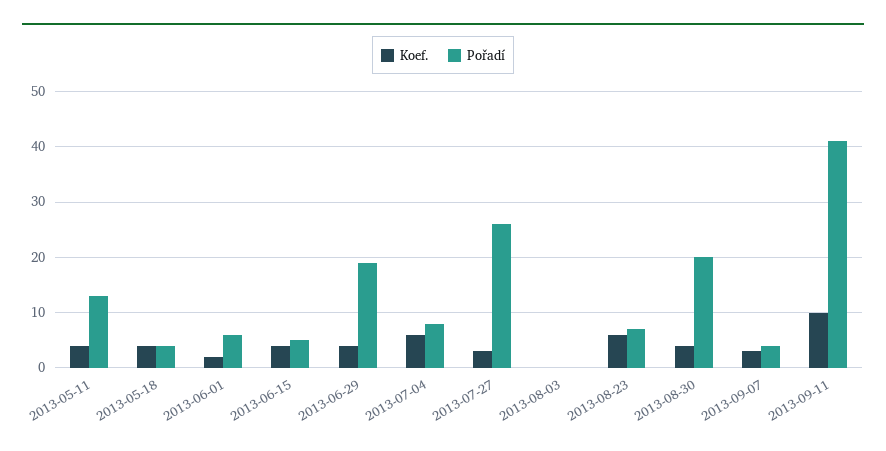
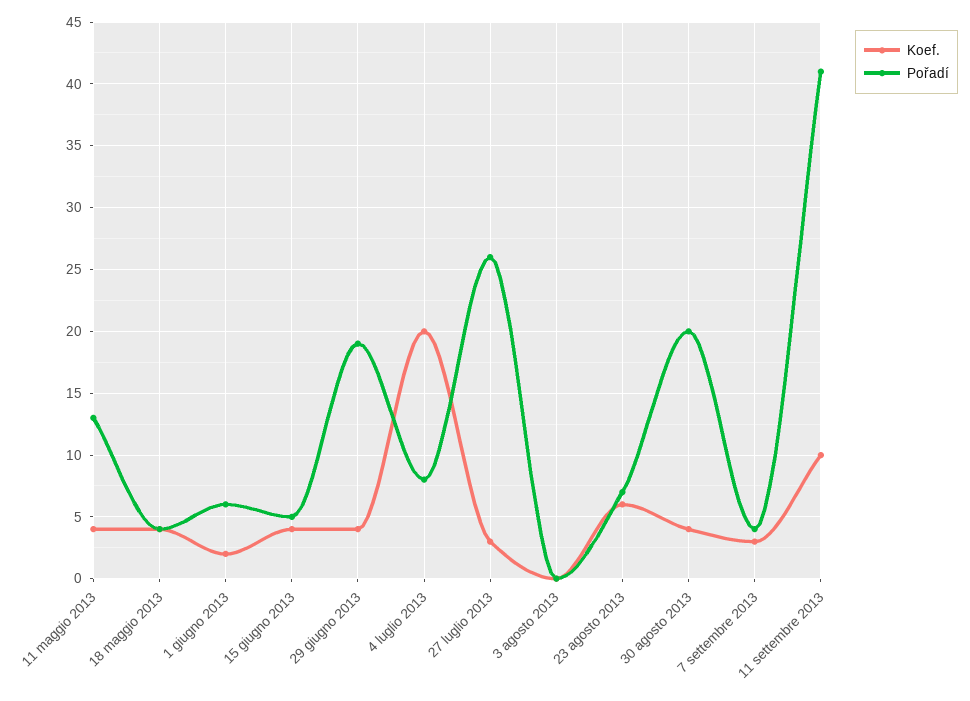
Koef., 2013-07-04: 5 -> 20

